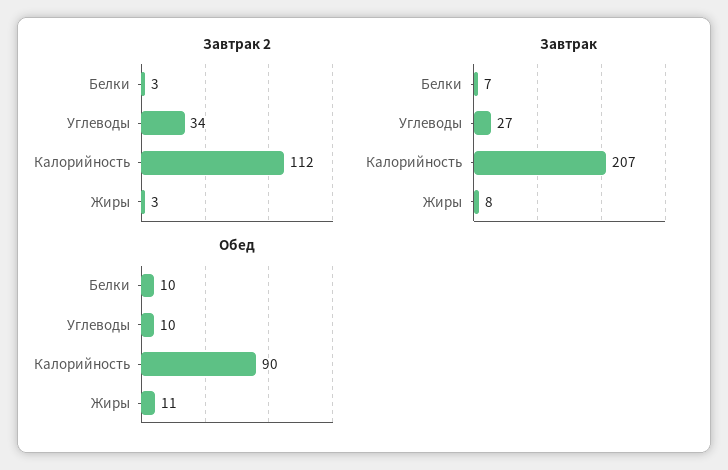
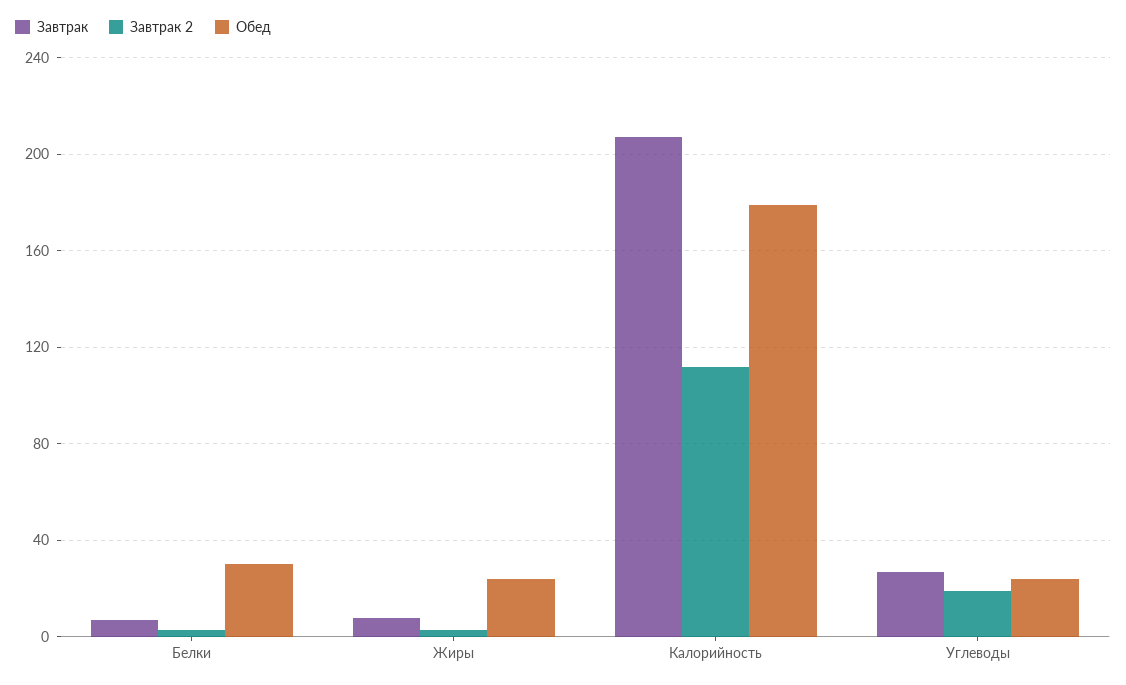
Завтрак 2, Углеводы: 34 -> 20
Обед, Белки: 10 -> 30
Обед, Углеводы: 10 -> 25
Обед, Калорийность: 90 -> 180
Обед, Жиры: 11 -> 25

